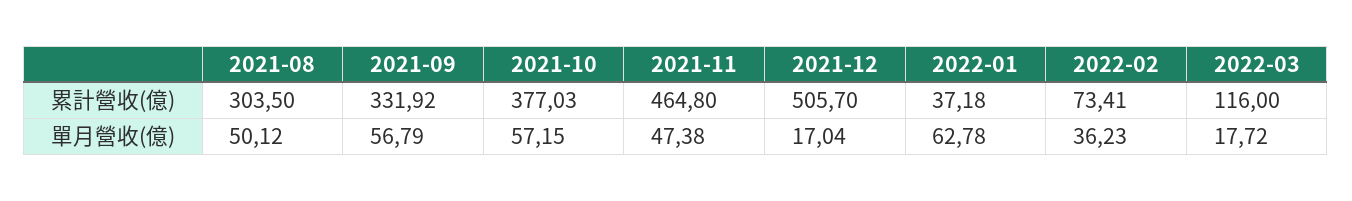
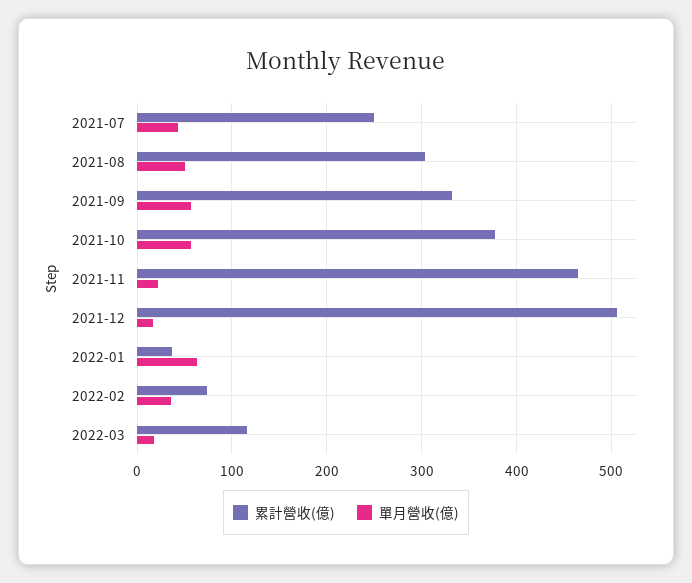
單月營收(億), 2021-11: 47.38 -> 20
累計營收(億), 2021-07: none -> 250
單月營收(億), 2021-07: none -> 40

